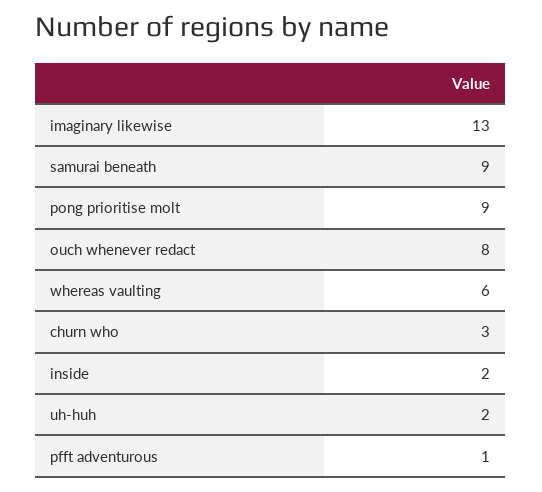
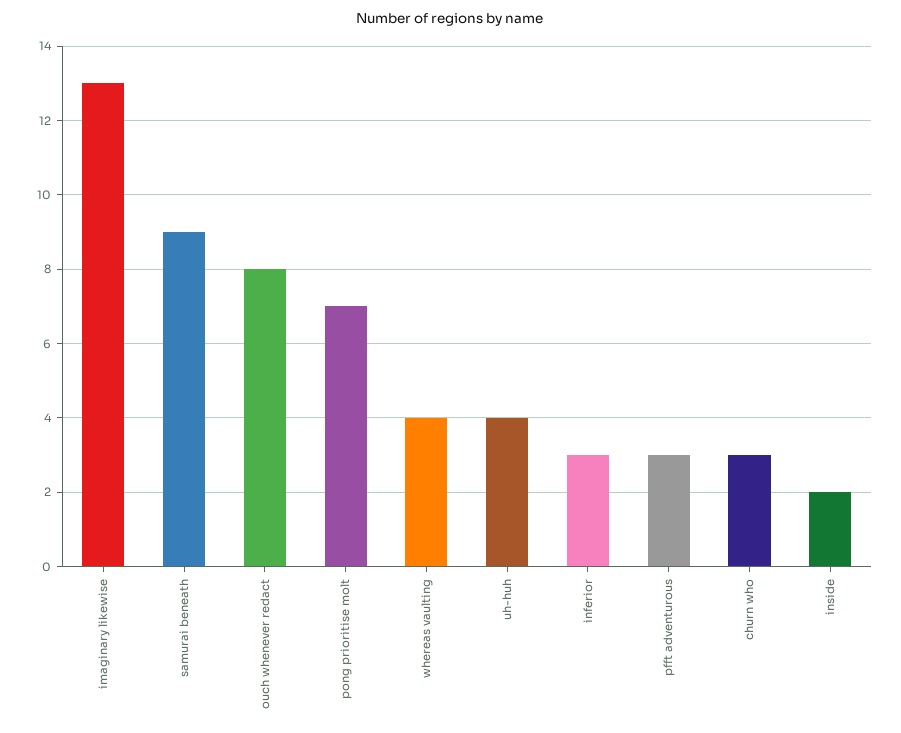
pong prioritise molt: 9 -> 7
whereas vaulting: 6 -> 4
uh-huh: 2 -> 4
pfft adventurous: 1 -> 3
inferior: none -> 3

